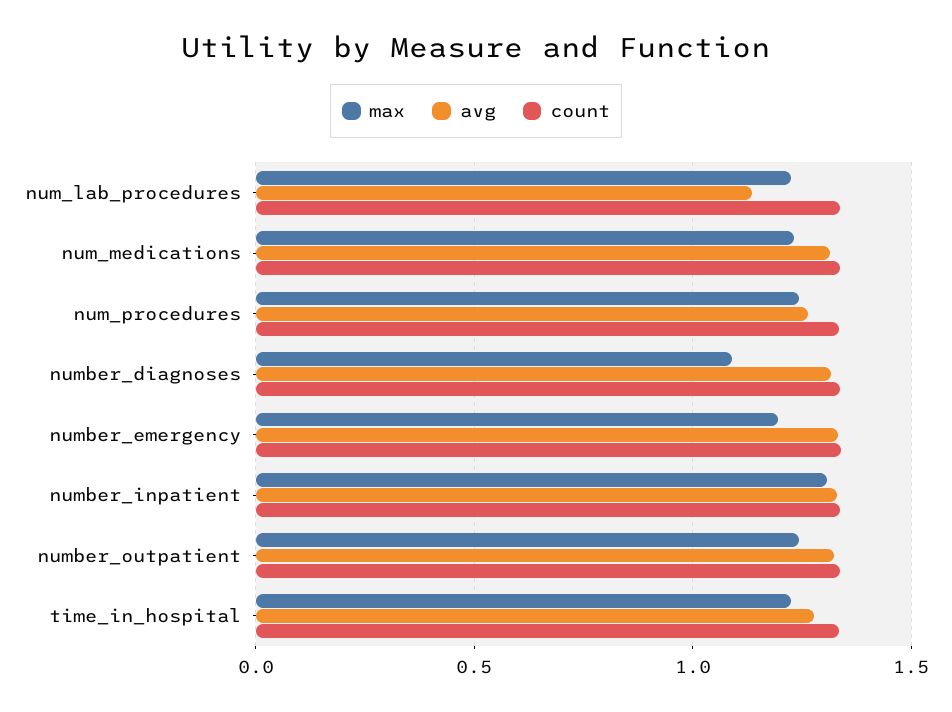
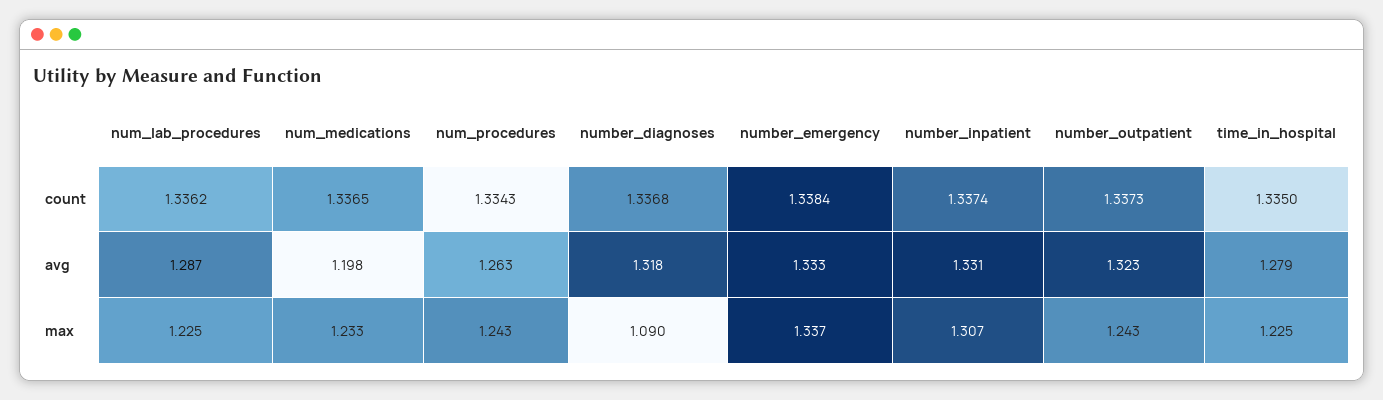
avg, num_lab_procedures: 1.15 -> 1.287
avg, num_medications: 1.3 -> 1.198
max, number_emergency: 1.2 -> 1.337

